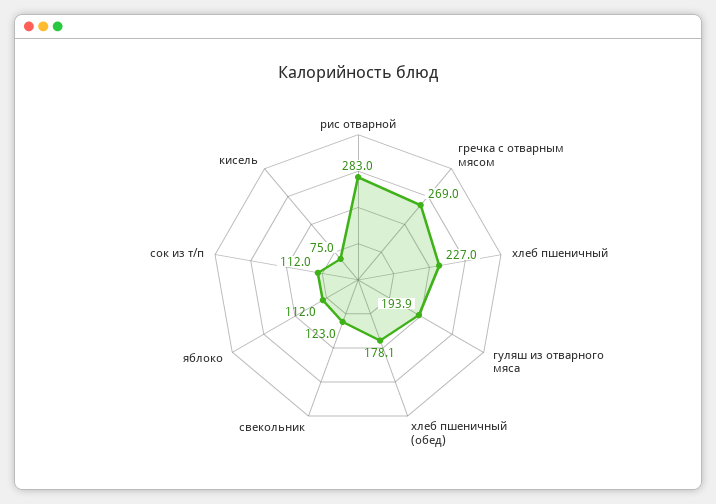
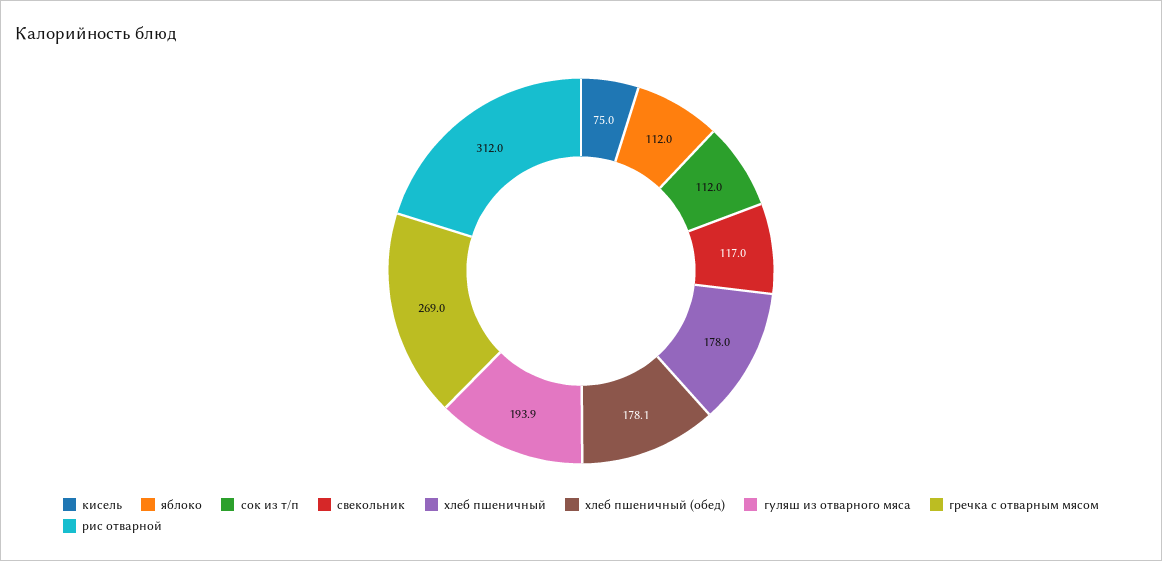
рис отварной: 283 -> 312
хлеб пшеничный: 227 -> 178
свекольник: 123 -> 117

